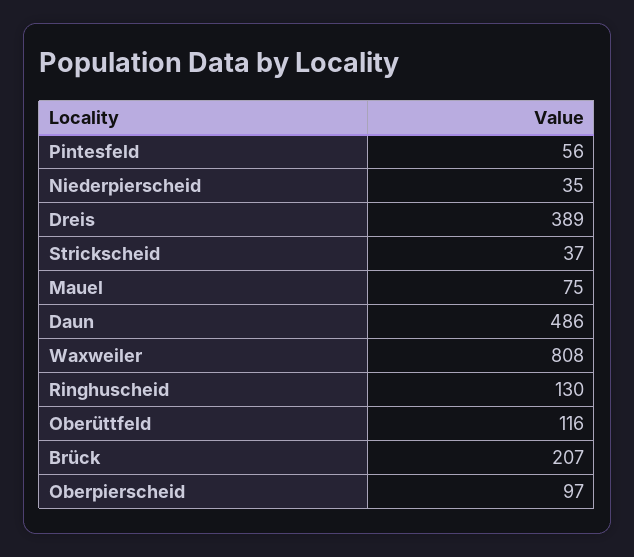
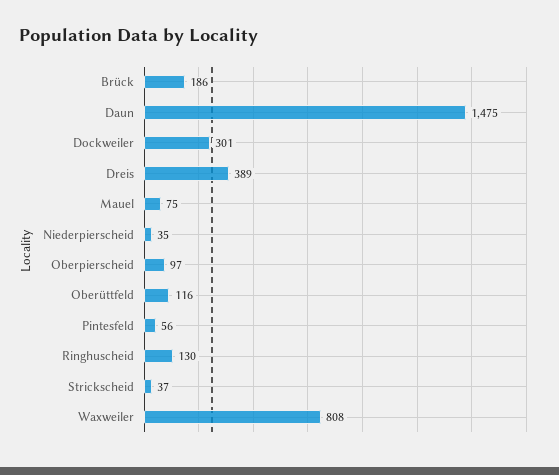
Daun: 486 -> 1475
Brück: 207 -> 186
Dockweiler: none -> 301

